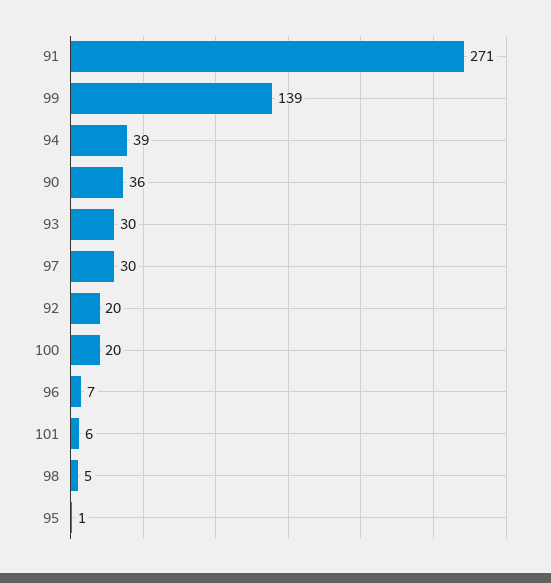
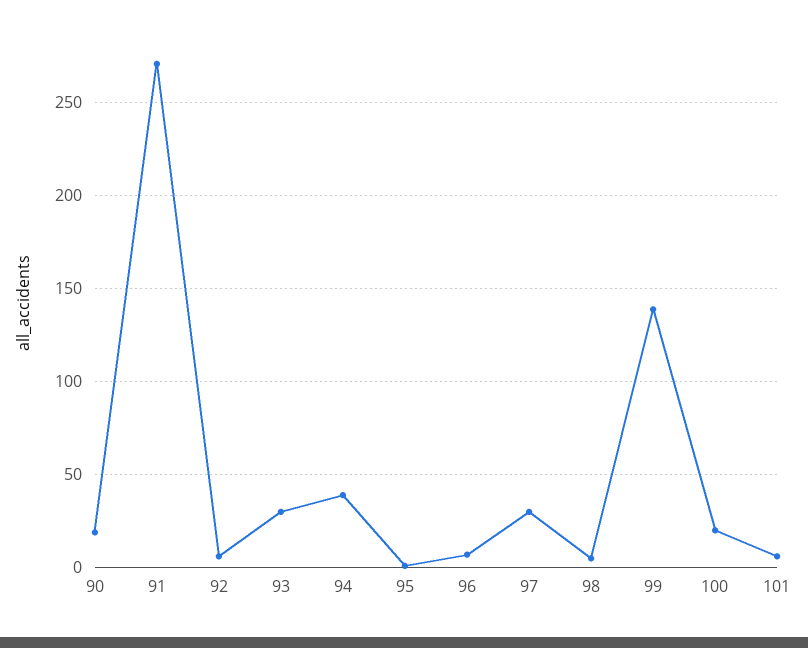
90: 36 -> 20
92: 20 -> 5

